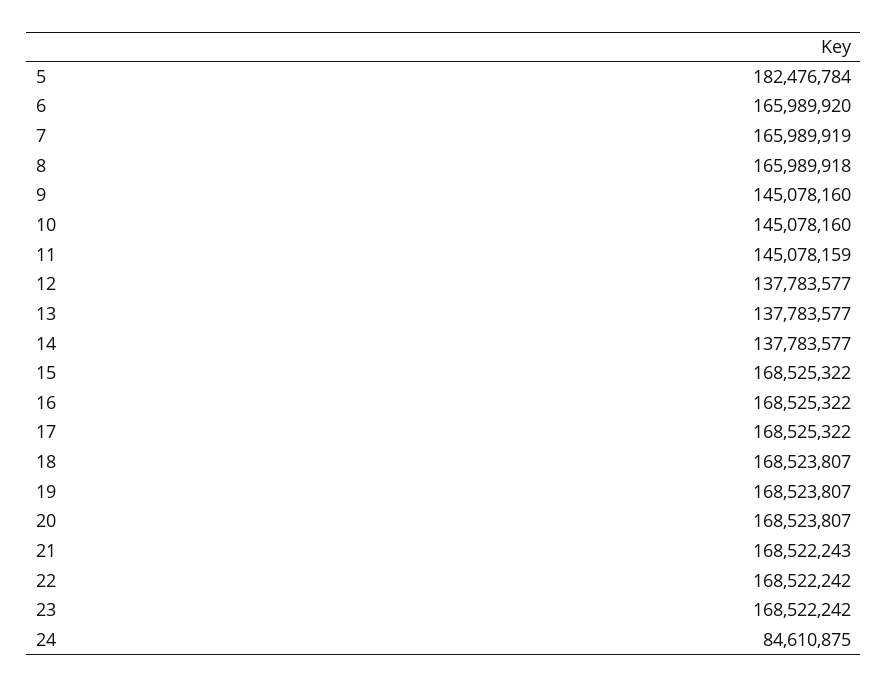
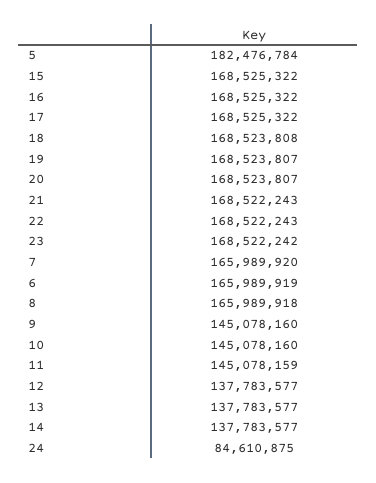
6: 165989920 -> 165989919
7: 165989919 -> 165989920
18: 168523807 -> 168523808
22: 168522242 -> 168522243

